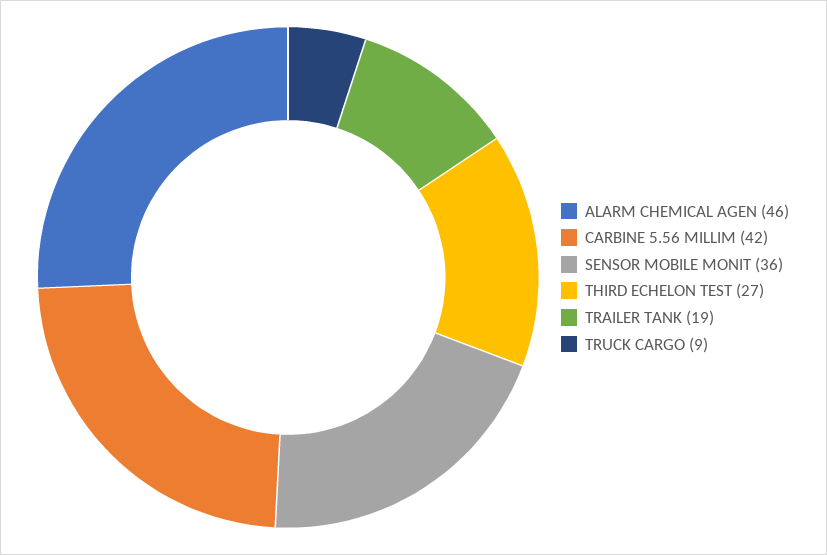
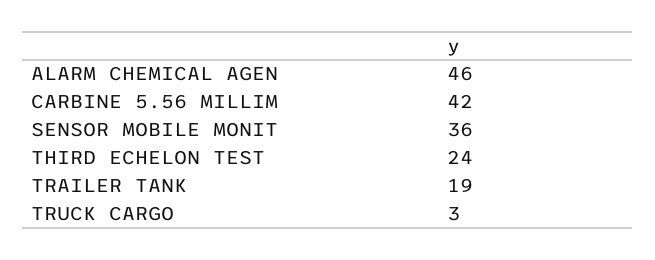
THIRD ECHELON TEST: 27 -> 24
TRUCK CARGO: 9 -> 3

